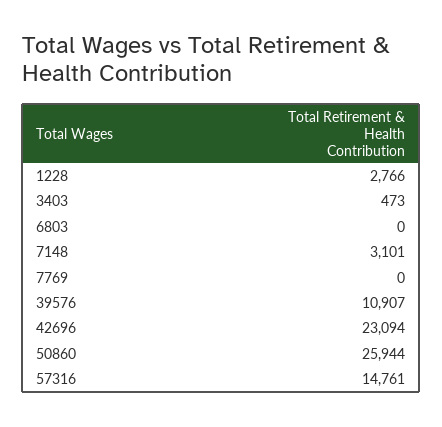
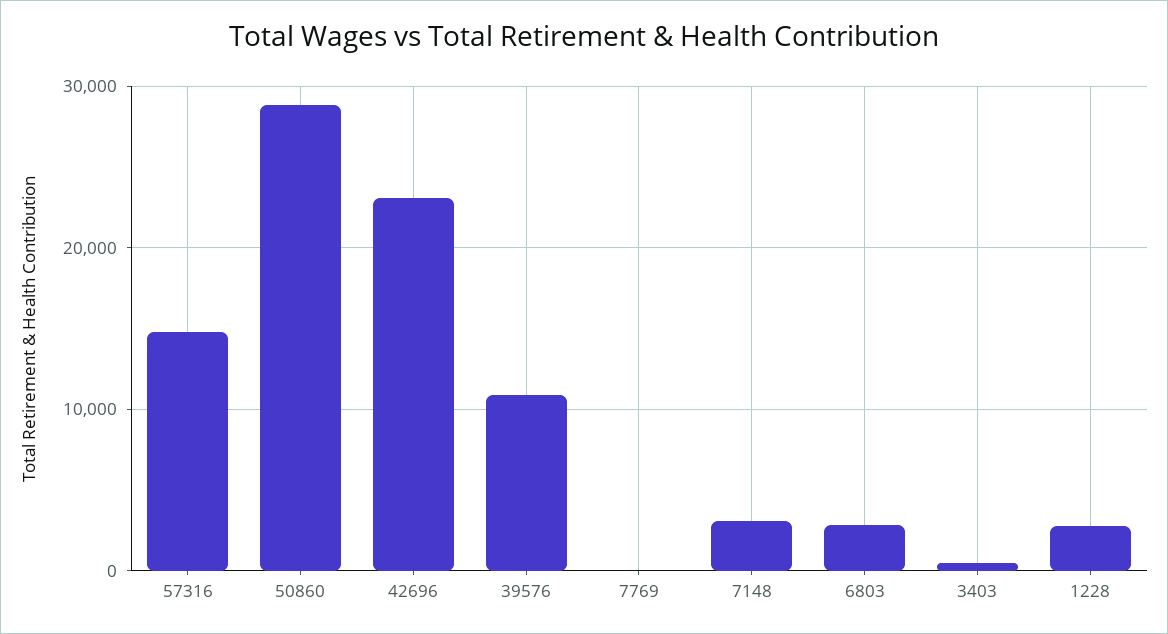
6803: 0 -> 3000
50860: 25944 -> 29000

